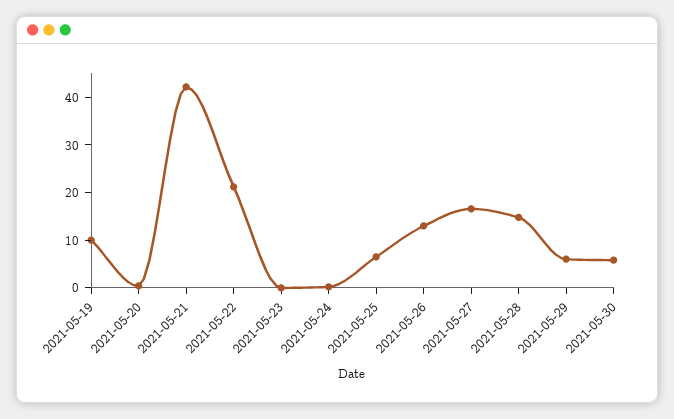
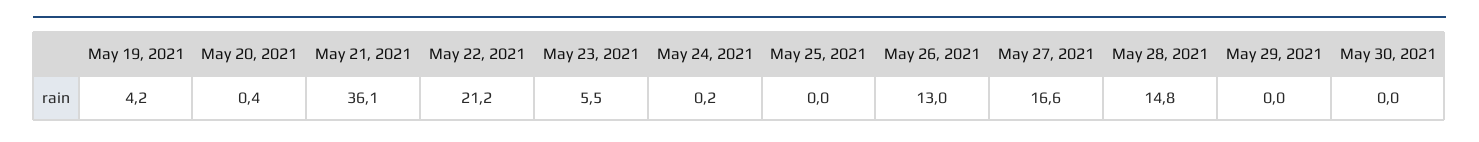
2021-05-19: 10 -> 4.2
2021-05-21: 42 -> 36.1
2021-05-23: 0 -> 5.5
2021-05-25: 6 -> 0
2021-05-29: 6 -> 0
2021-05-30: 6 -> 0

